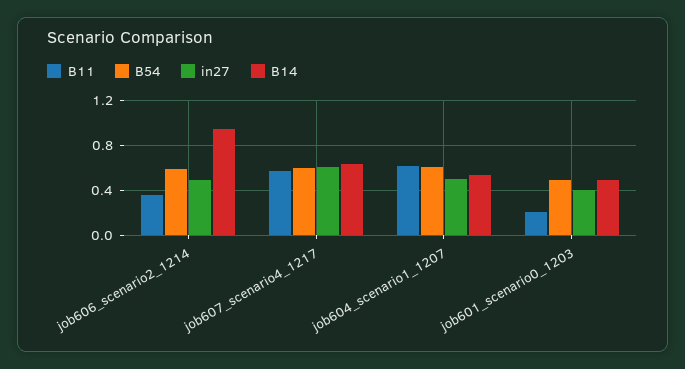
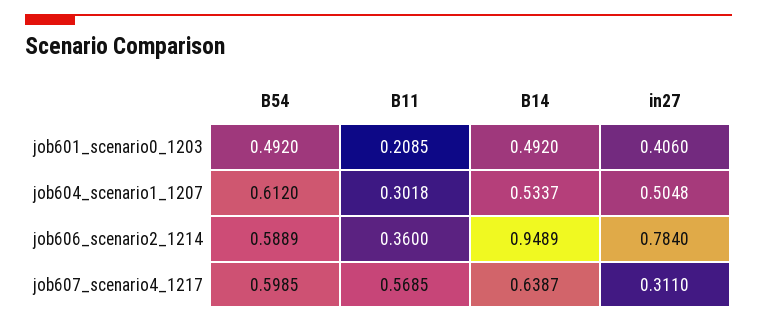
in27, job606_scenario2_1214: 0.5 -> 0.784
in27, job607_scenario4_1217: 0.6 -> 0.311
B11, job604_scenario1_1207: 0.6 -> 0.3018

